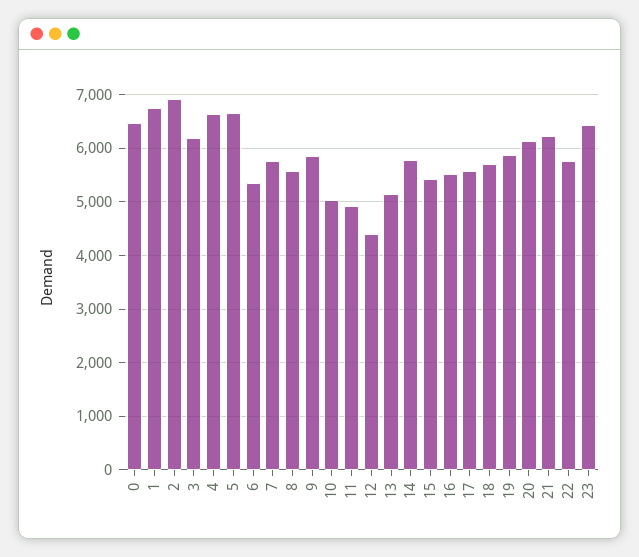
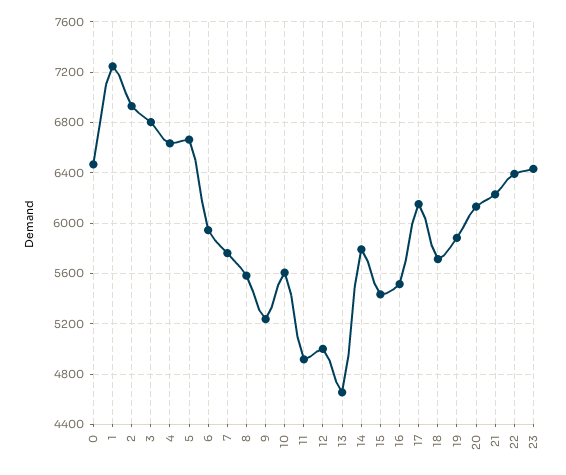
1: 6800 -> 7250
3: 6200 -> 6800
6: 5400 -> 5950
9: 5800 -> 5250
10: 5000 -> 5600
12: 4400 -> 5000
13: 5200 -> 4650
17: 5600 -> 6150
22: 5800 -> 6400

